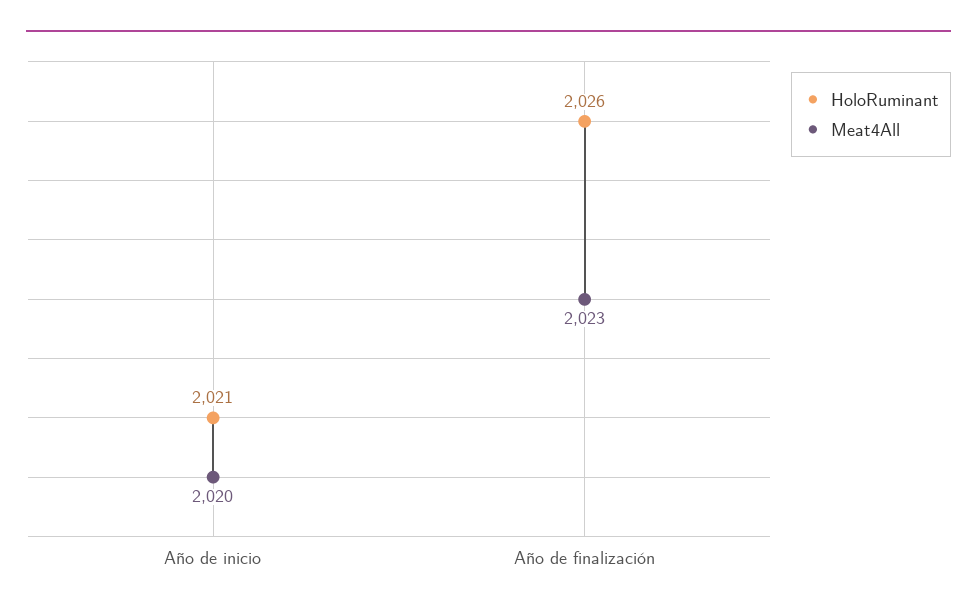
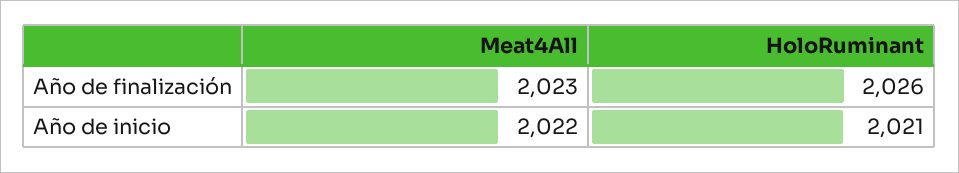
Meat4All, Año de inicio: 2020 -> 2022

